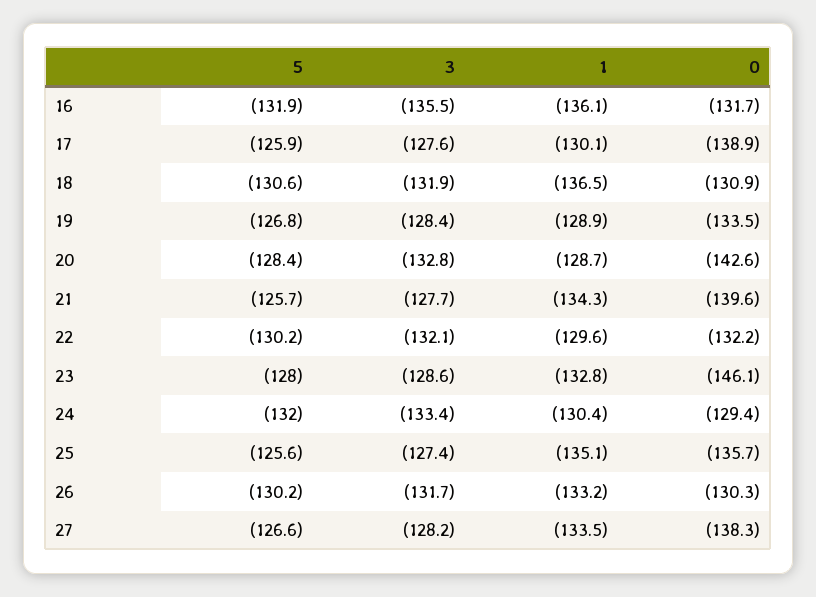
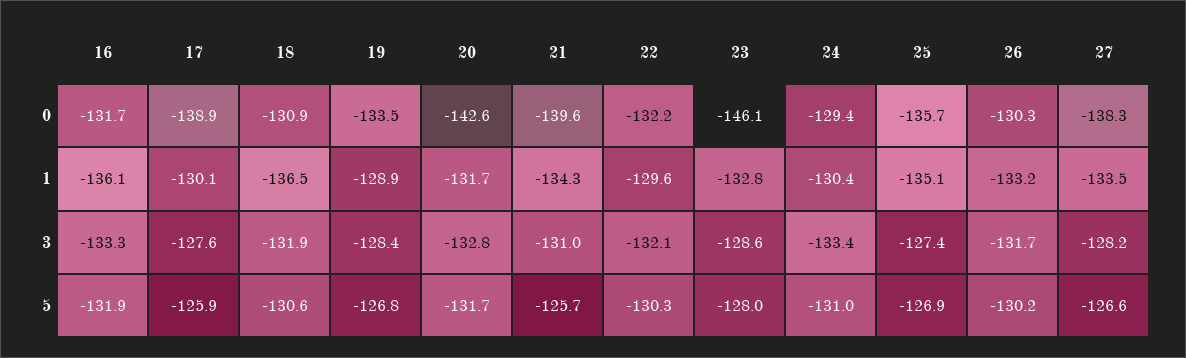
3, 16: -135.5 -> -133.3
5, 20: -128.4 -> -131.7
1, 20: -128.7 -> -131.7
3, 21: -127.7 -> -131
5, 22: -130.2 -> -130.3
5, 24: -132 -> -131
5, 25: -125.6 -> -126.9

